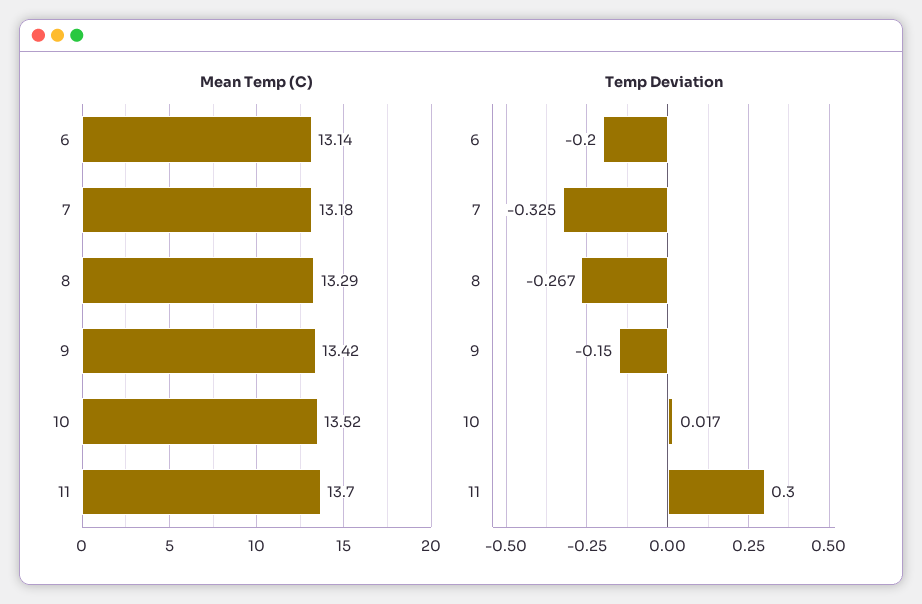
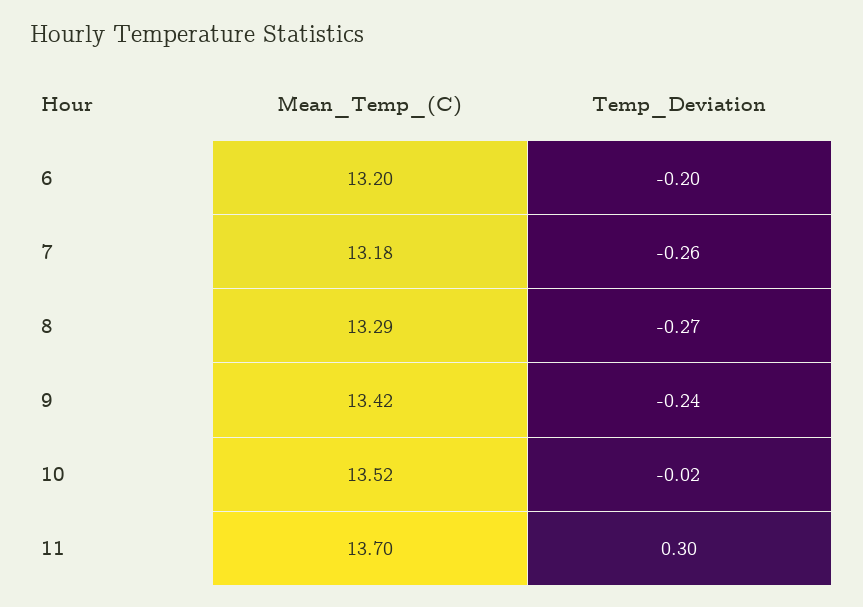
Mean Temp (C), 6: 13.14 -> 13.2
Temp Deviation, 7: -0.325 -> -0.26
Temp Deviation, 9: -0.15 -> -0.24
Temp Deviation, 10: 0.017 -> -0.02

